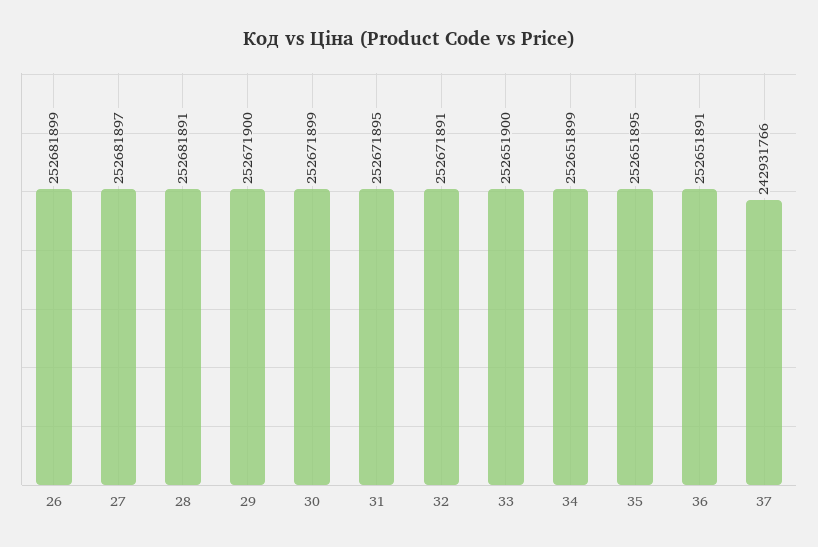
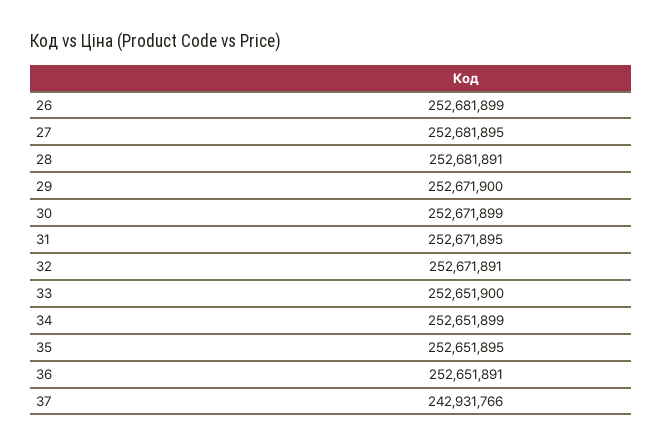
27: 252681897 -> 252681895

